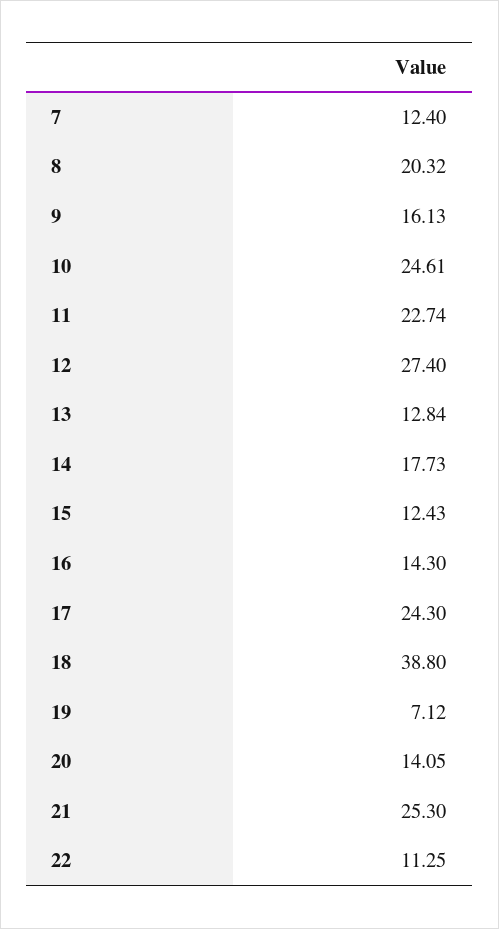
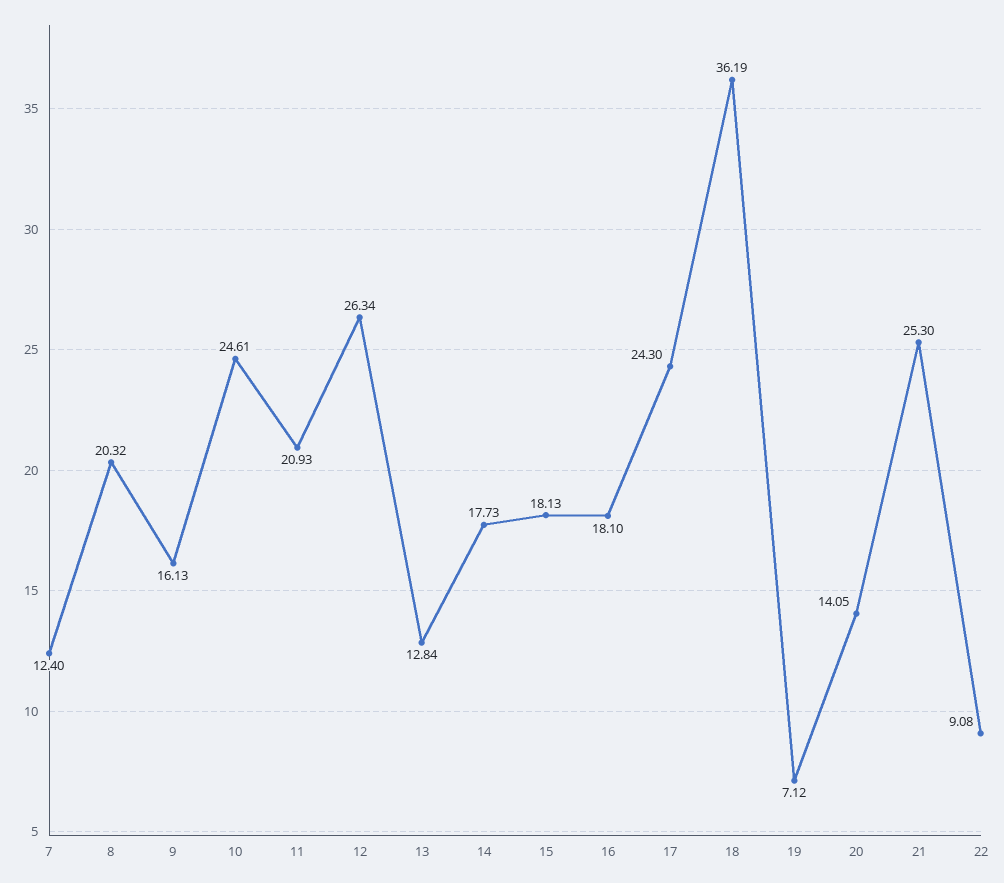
11: 22.74 -> 20.93
12: 27.4 -> 26.34
15: 12.43 -> 18.13
16: 14.3 -> 18.1
18: 38.8 -> 36.19
22: 11.25 -> 9.08

